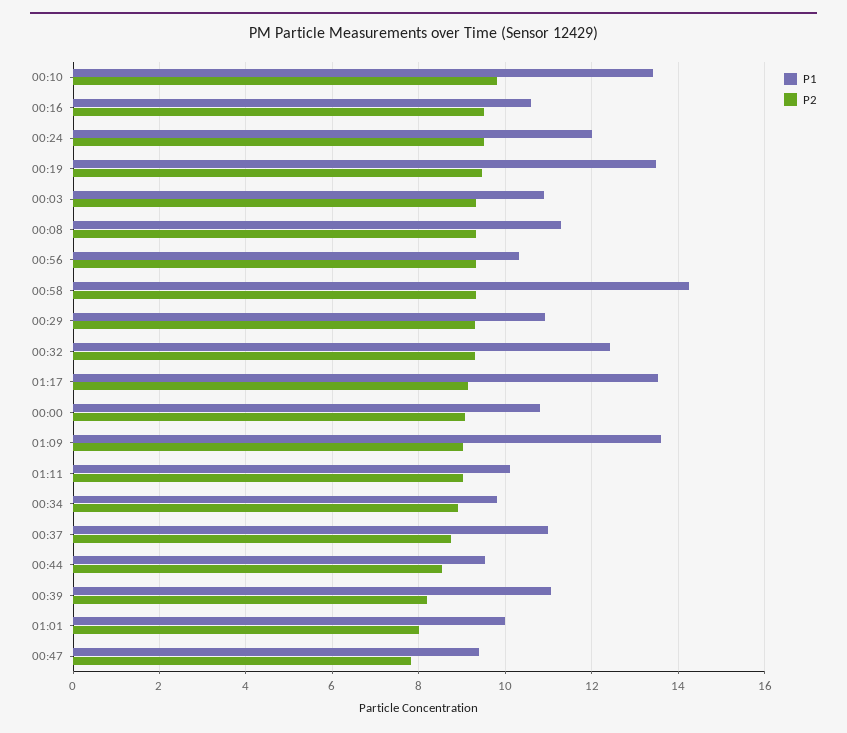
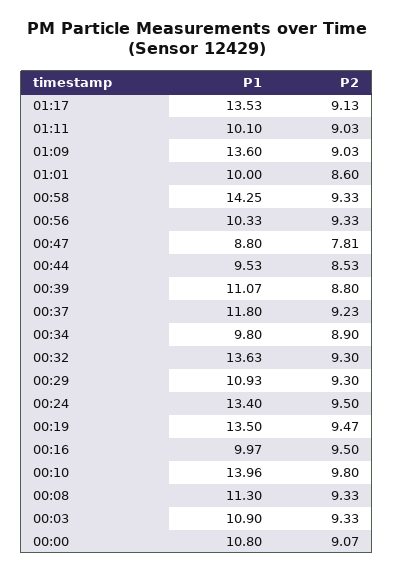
P1, 00:10: 13.4 -> 13.96
P1, 00:16: 10.6 -> 9.97
P1, 00:24: 12 -> 13.4
P1, 00:32: 12.4 -> 13.63
P1, 00:37: 11 -> 11.8
P2, 00:37: 8.8 -> 9.23
P2, 00:39: 8.2 -> 8.8
P2, 01:01: 8 -> 8.6
P1, 00:47: 9.4 -> 8.8

